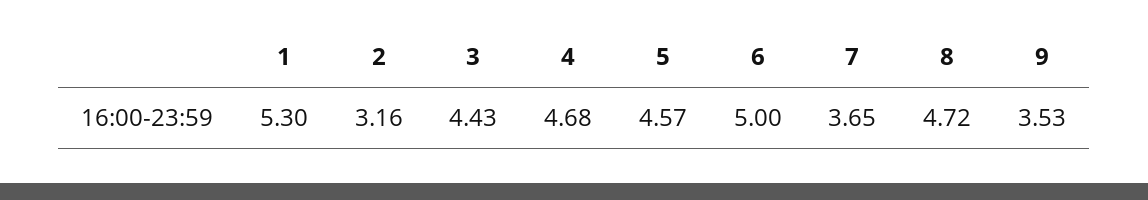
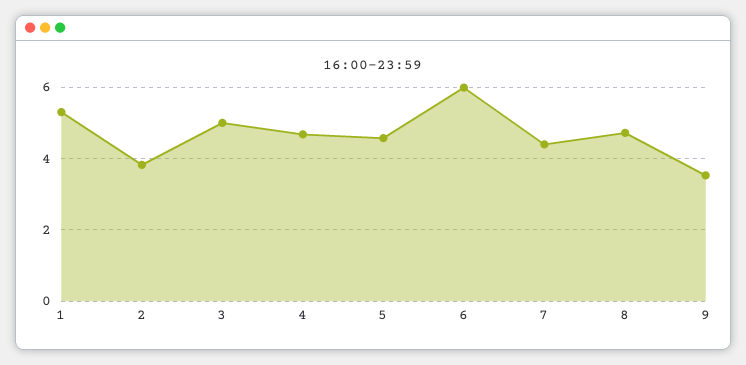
2: 3.16 -> 3.8
3: 4.43 -> 5
6: 5 -> 6
7: 3.65 -> 4.4

